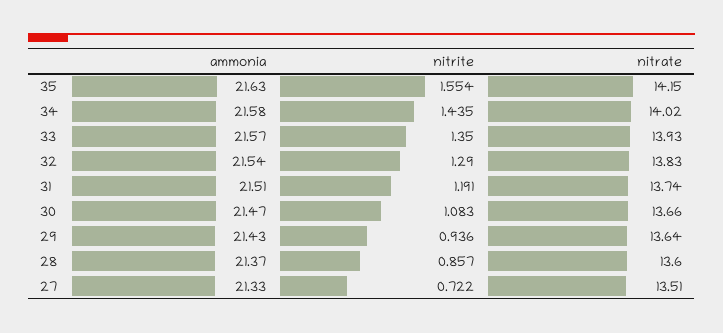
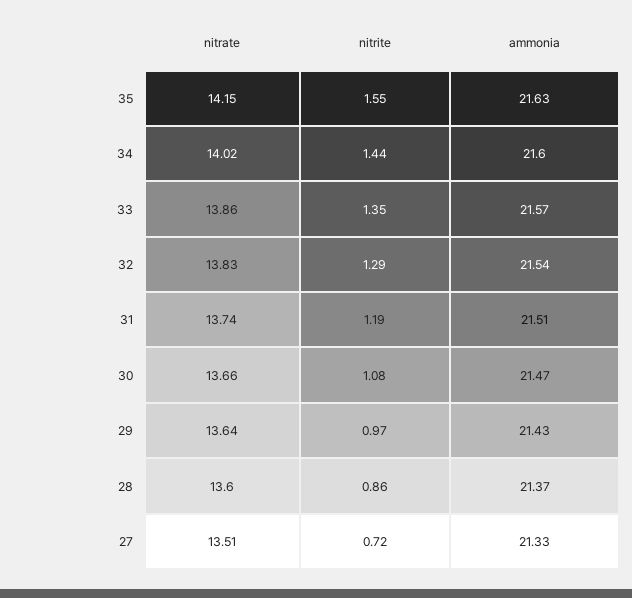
ammonia, 34: 21.58 -> 21.6
nitrate, 33: 13.93 -> 13.86
nitrite, 29: 0.936 -> 0.97

